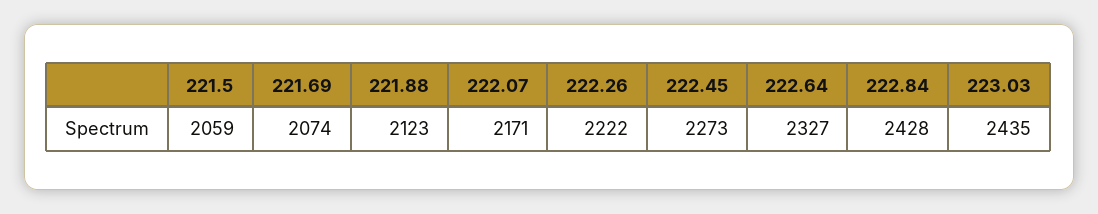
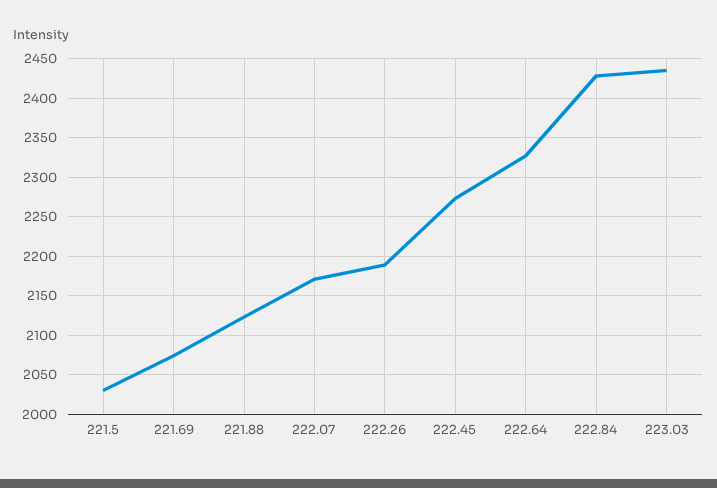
221.5: 2059 -> 2030
222.26: 2222 -> 2190

